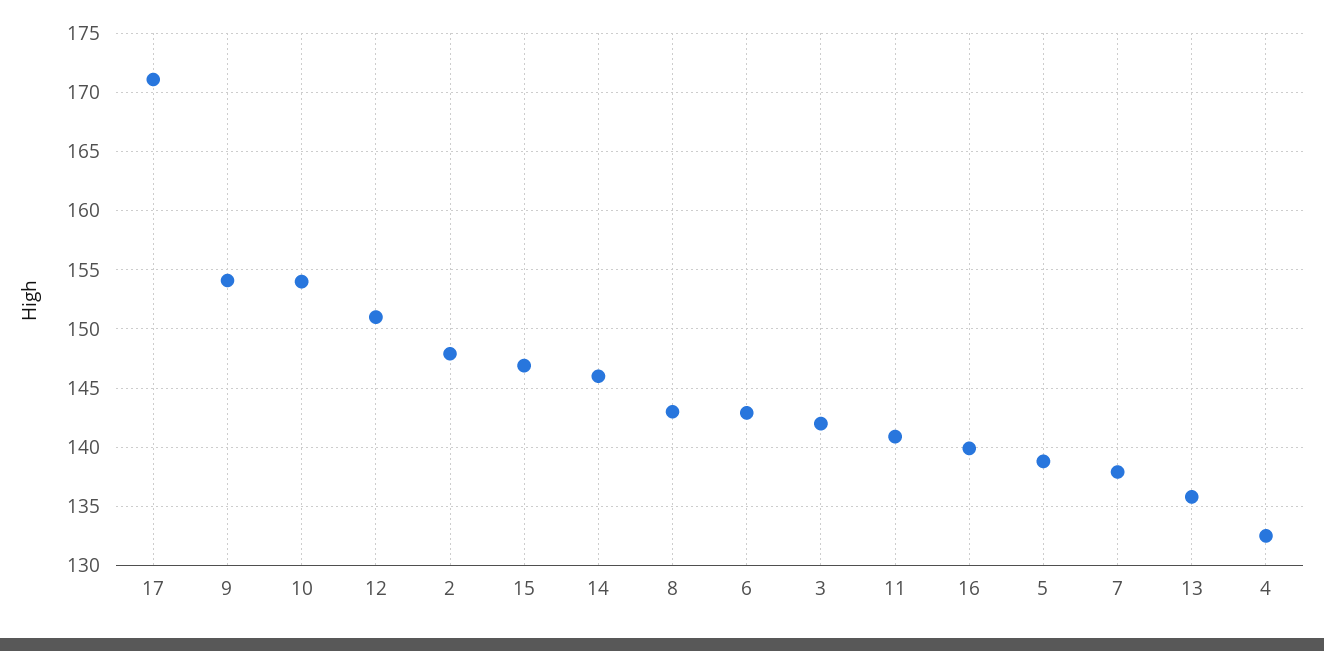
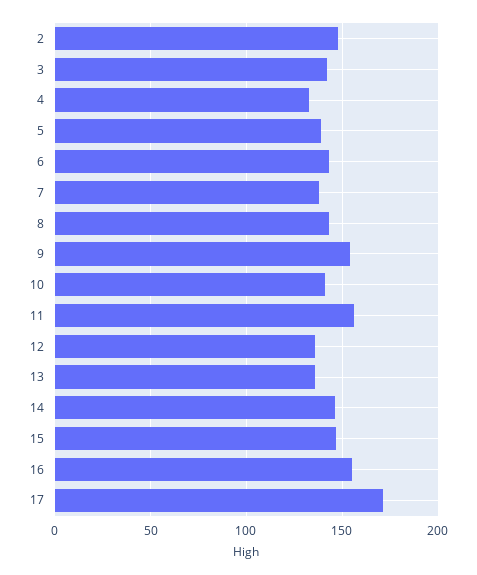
10: 154 -> 140
12: 151 -> 135
11: 141 -> 155
16: 140 -> 155

